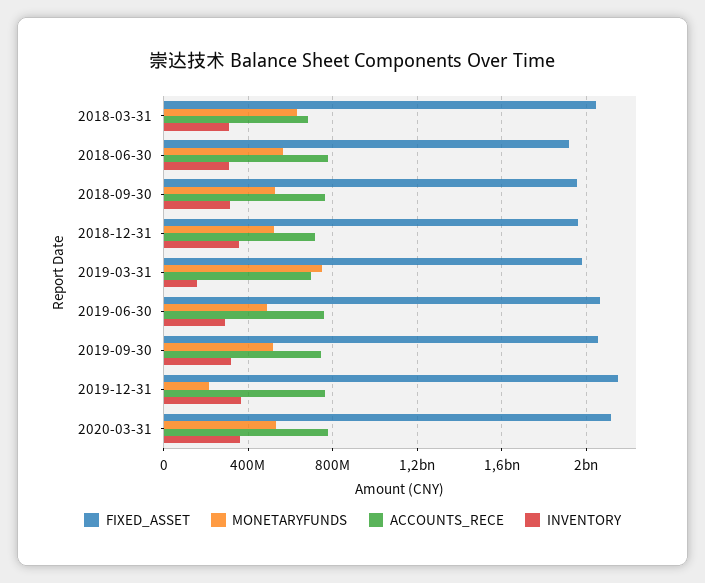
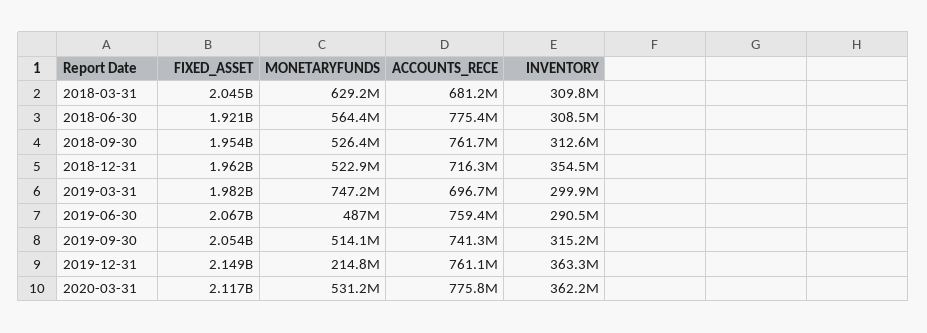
INVENTORY, 2019-03-31: 150000000 -> 299900000

